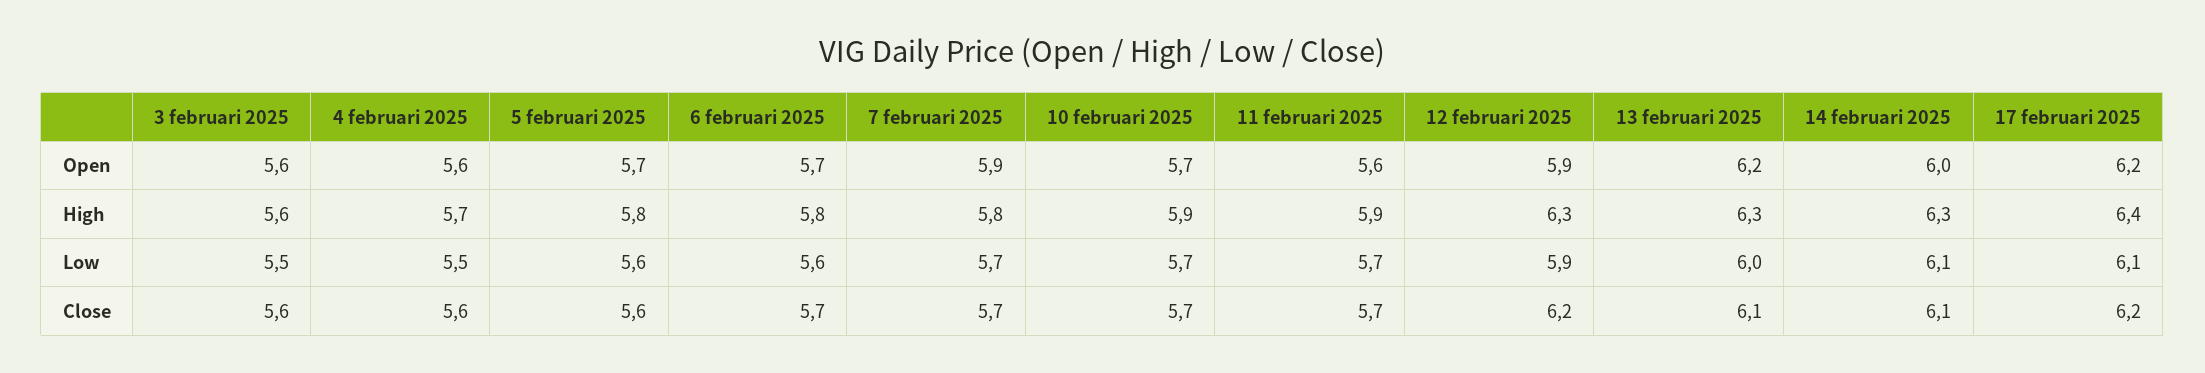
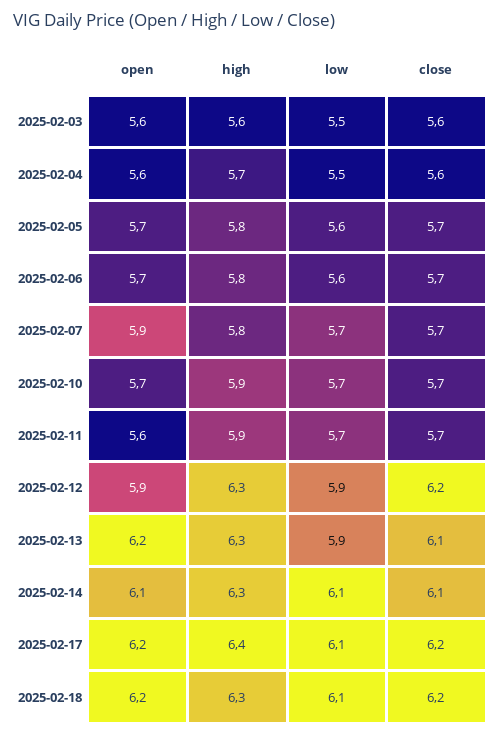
14 februari 2025, Open: 6 -> 6.1
13 februari 2025, Low: 6 -> 5.9
5 februari 2025, Close: 5.6 -> 5.7
2025-02-18, Open: none -> 6.2
2025-02-18, High: none -> 6.3
2025-02-18, Low: none -> 6.1
2025-02-18, Close: none -> 6.2

